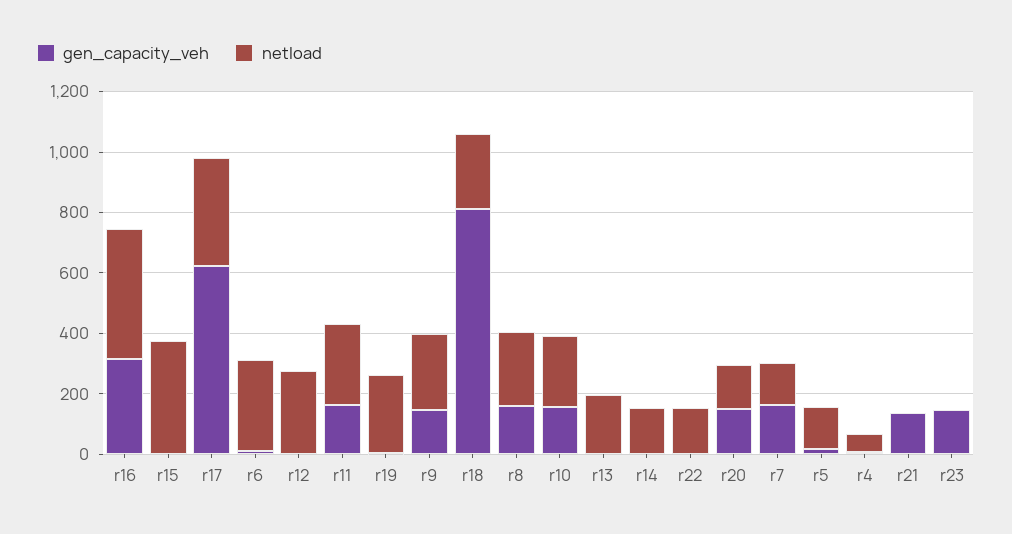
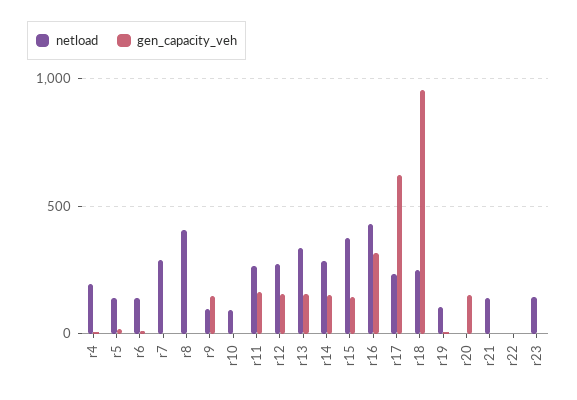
gen_capacity_veh, r15: 0 -> 150
netload, r17: 350 -> 250
netload, r6: 300 -> 150
gen_capacity_veh, r12: 0 -> 150
netload, r19: 250 -> 100
netload, r9: 250 -> 100
gen_capacity_veh, r18: 800 -> 950
gen_capacity_veh, r8: 150 -> 0
netload, r8: 250 -> 400
gen_capacity_veh, r10: 150 -> 0
netload, r10: 250 -> 100
gen_capacity_veh, r13: 0 -> 150
netload, r13: 200 -> 350
gen_capacity_veh, r14: 0 -> 150
netload, r14: 150 -> 300
netload, r22: 150 -> 0
netload, r20: 150 -> 0
gen_capacity_veh, r7: 150 -> 0
netload, r7: 150 -> 300
netload, r4: 50 -> 200
gen_capacity_veh, r21: 150 -> 0
netload, r21: 0 -> 150
gen_capacity_veh, r23: 150 -> 0
netload, r23: 0 -> 150

